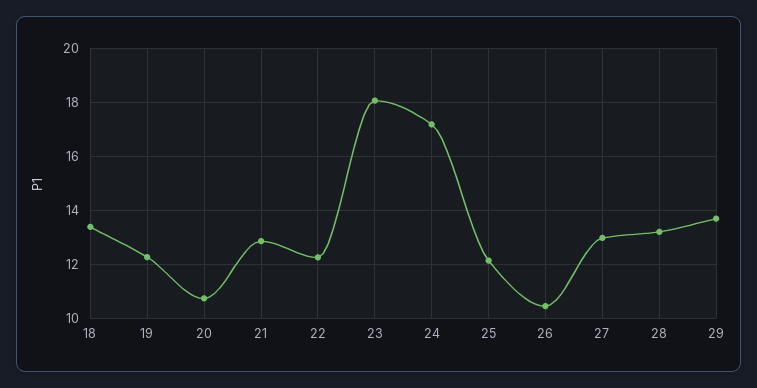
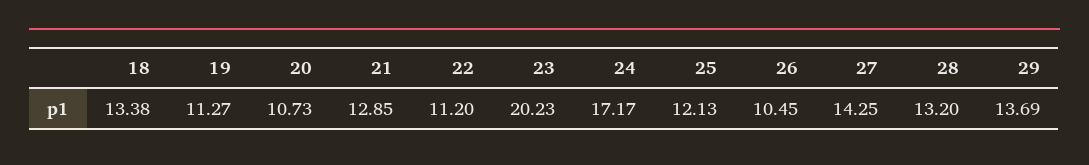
19: 12.25 -> 11.27
22: 12.25 -> 11.2
23: 18 -> 20.23
27: 13 -> 14.25

